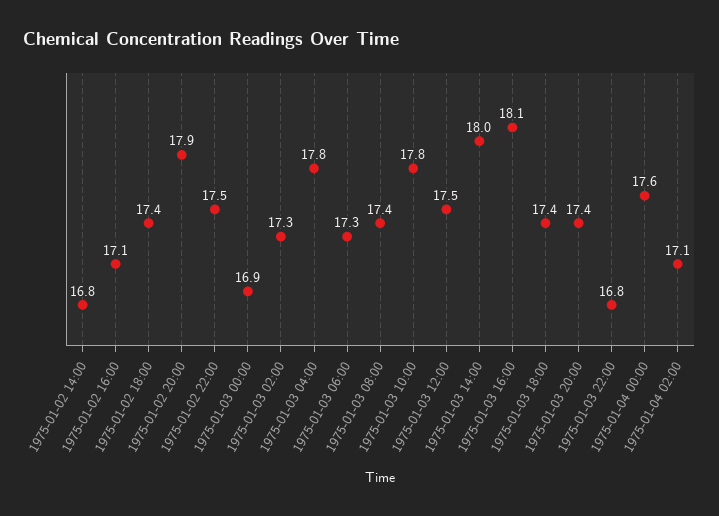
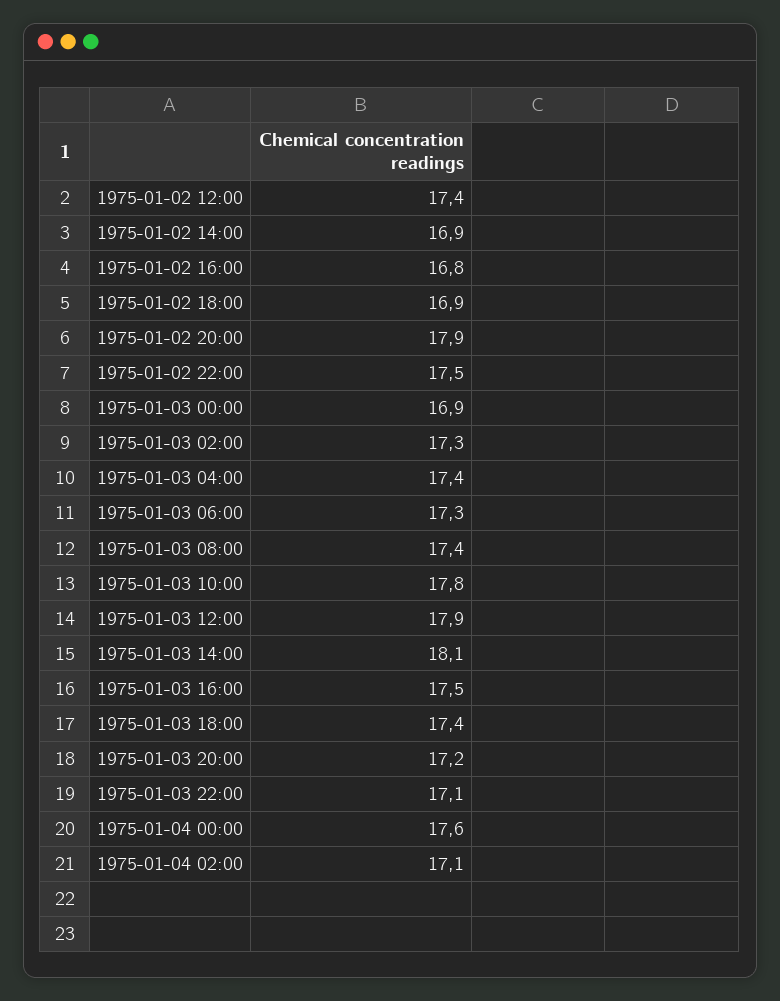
1975-01-02 14:00: 16.8 -> 16.9
1975-01-02 16:00: 17.1 -> 16.8
1975-01-02 18:00: 17.4 -> 16.9
1975-01-03 04:00: 17.8 -> 17.4
1975-01-03 12:00: 17.5 -> 17.9
1975-01-03 14:00: 18 -> 18.1
1975-01-03 16:00: 18.1 -> 17.5
1975-01-03 20:00: 17.4 -> 17.2
1975-01-03 22:00: 16.8 -> 17.1
1975-01-02 12:00: none -> 17.4

